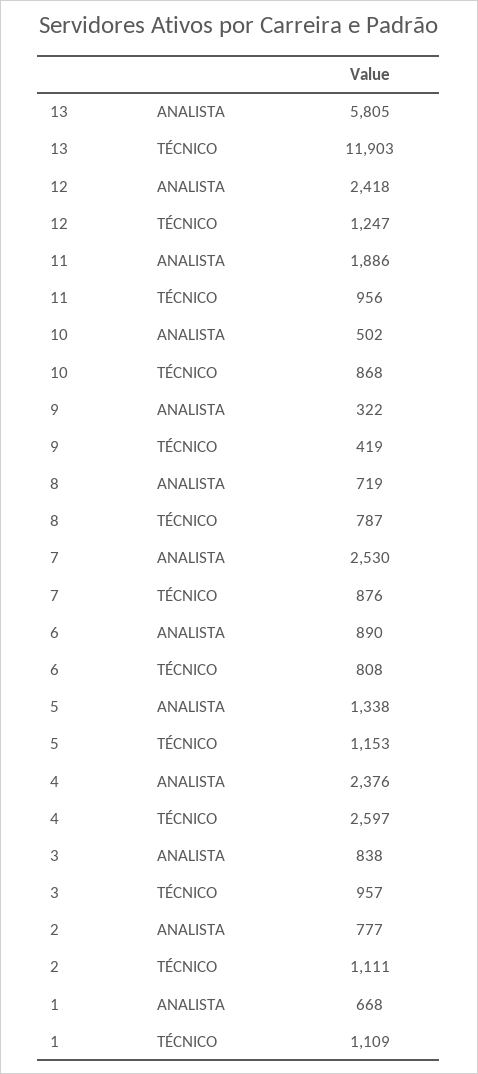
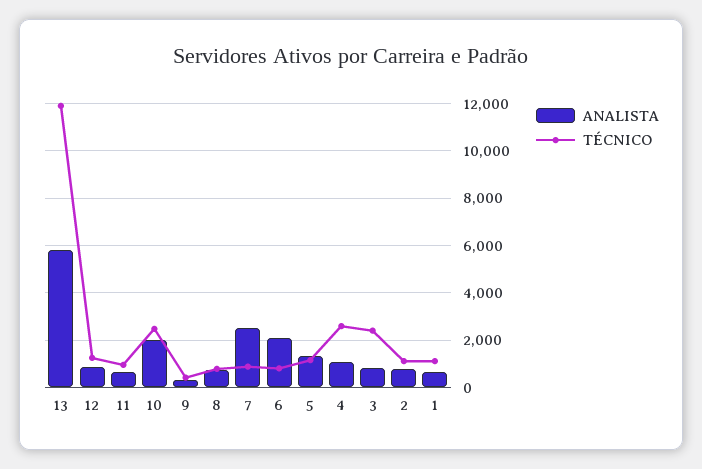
ANALISTA, 12: 2418 -> 1000
ANALISTA, 11: 1886 -> 500
ANALISTA, 10: 502 -> 2000
TÉCNICO, 10: 868 -> 2500
ANALISTA, 6: 890 -> 2000
ANALISTA, 4: 2376 -> 1000
TÉCNICO, 3: 957 -> 2500

